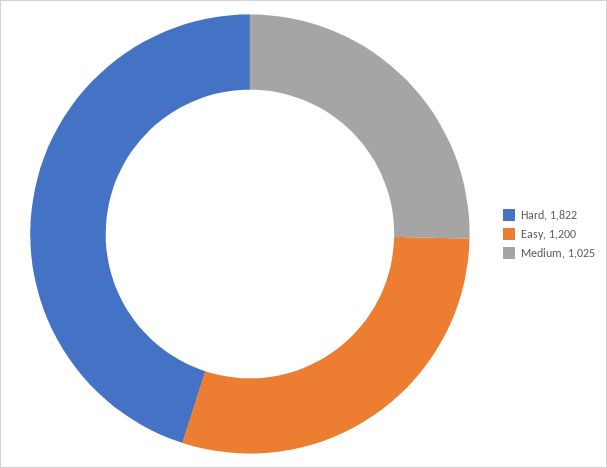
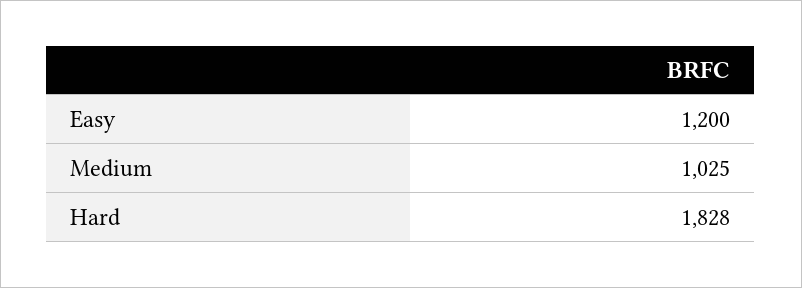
Hard: 1822 -> 1828

